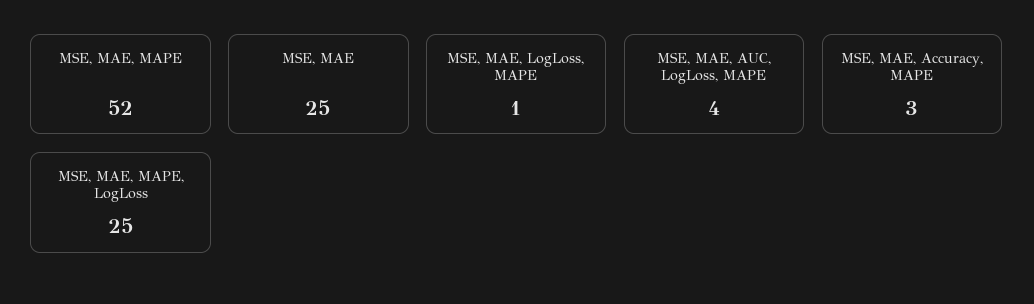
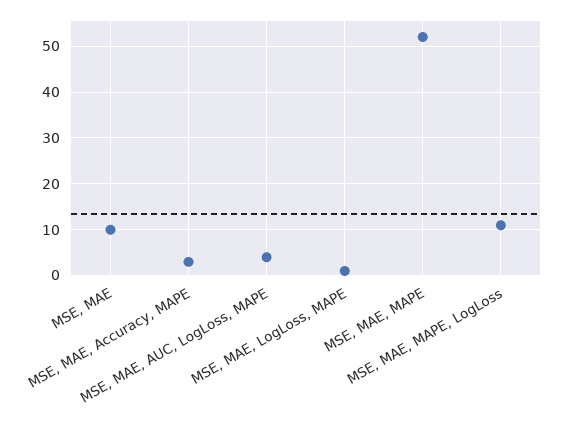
MSE, MAE: 25 -> 10
MSE, MAE, MAPE, LogLoss: 25 -> 10

